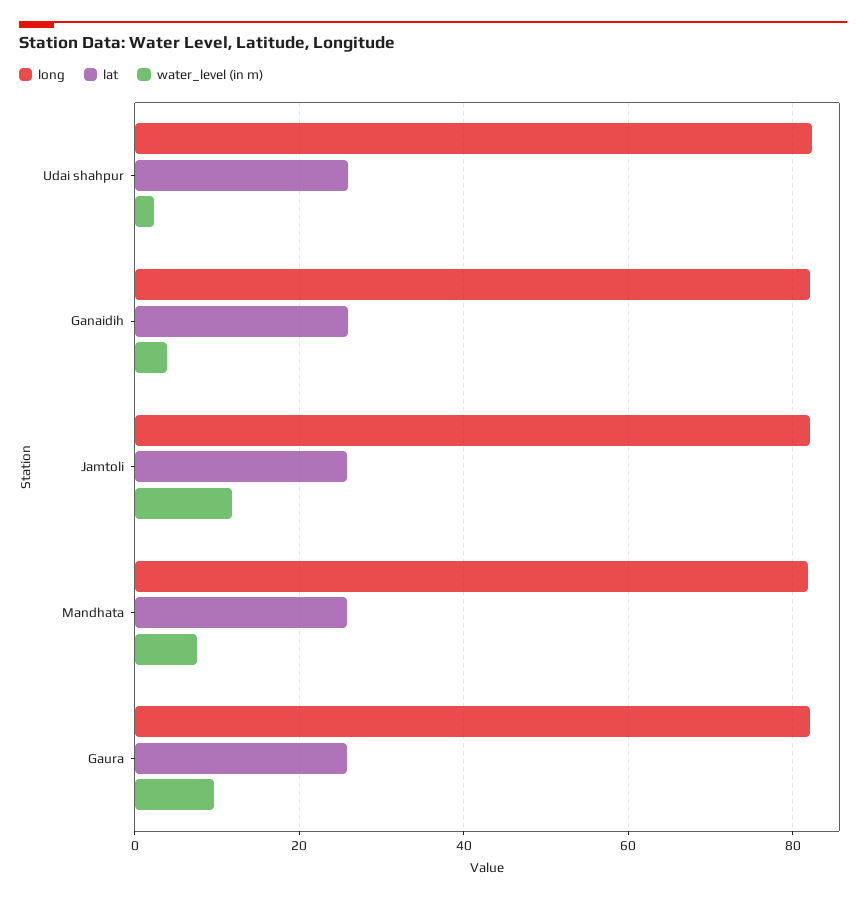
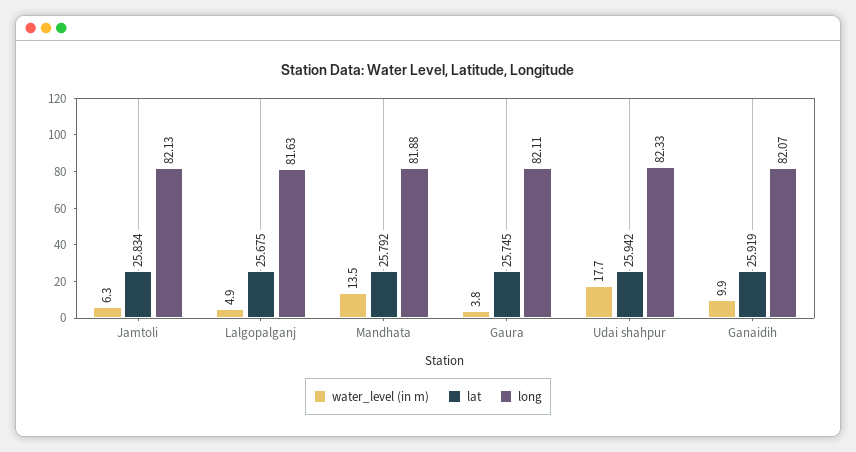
water_level (in m), Udai shahpur: 2 -> 17.7
water_level (in m), Ganaidih: 4 -> 9.9
water_level (in m), Jamtoli: 12 -> 6.3
water_level (in m), Mandhata: 8 -> 13.5
water_level (in m), Gaura: 10 -> 3.8
water_level (in m), Lalgopalganj: none -> 4.9
lat, Lalgopalganj: none -> 25.675
long, Lalgopalganj: none -> 81.63

